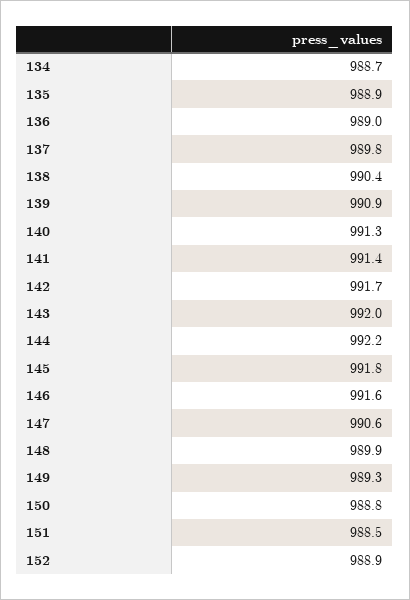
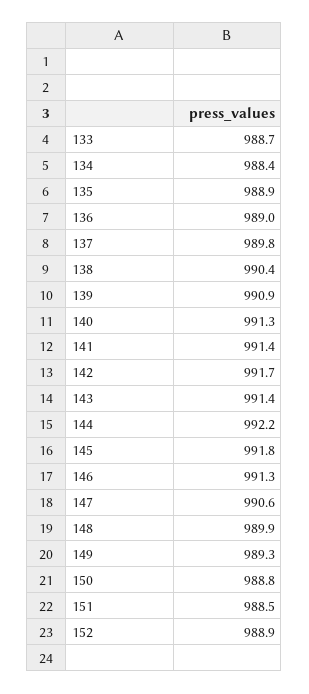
134: 988.7 -> 988.4
143: 992 -> 991.4
146: 991.6 -> 991.3
133: none -> 988.7

